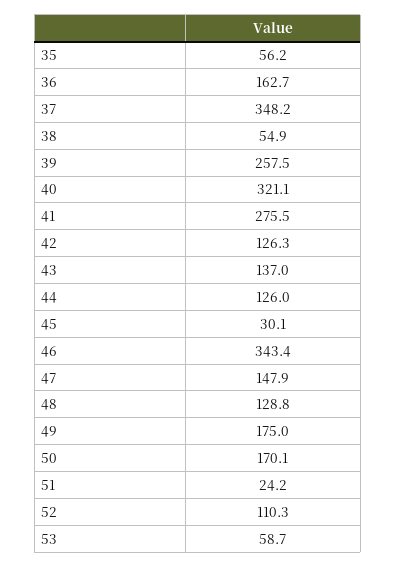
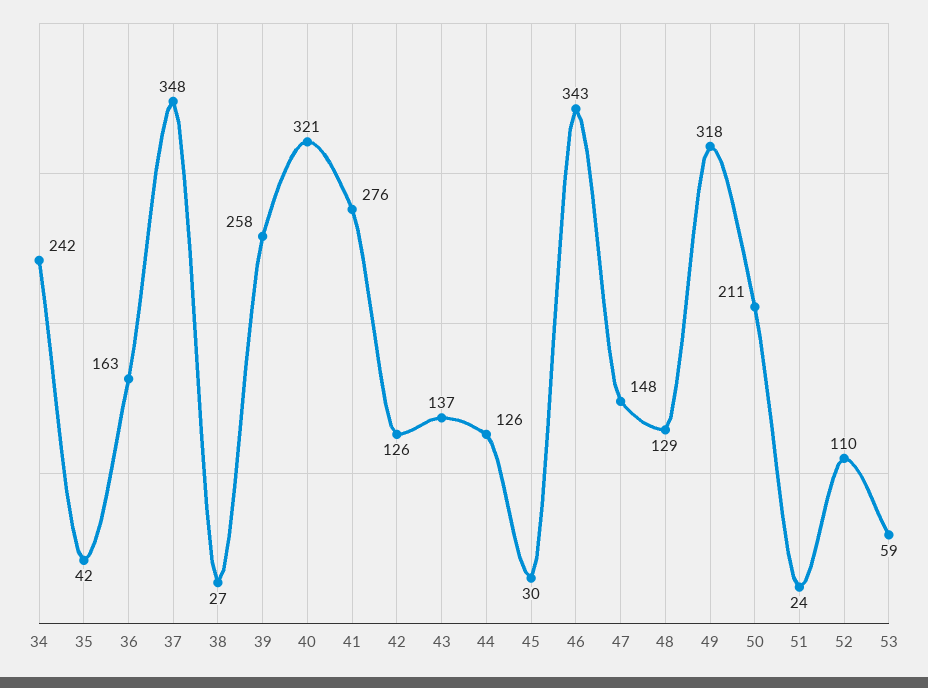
35: 56.2 -> 42
38: 54.9 -> 27
49: 175 -> 318
50: 170.1 -> 211
34: none -> 242

